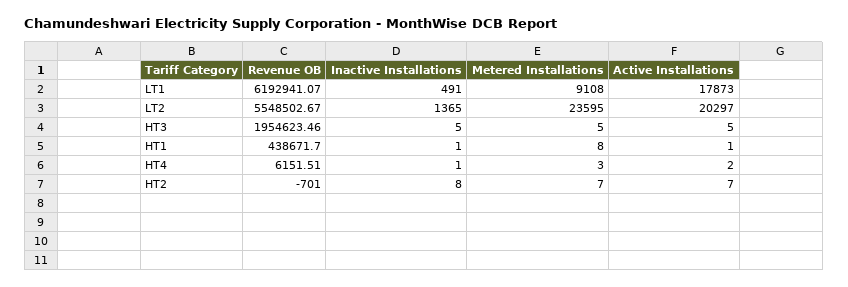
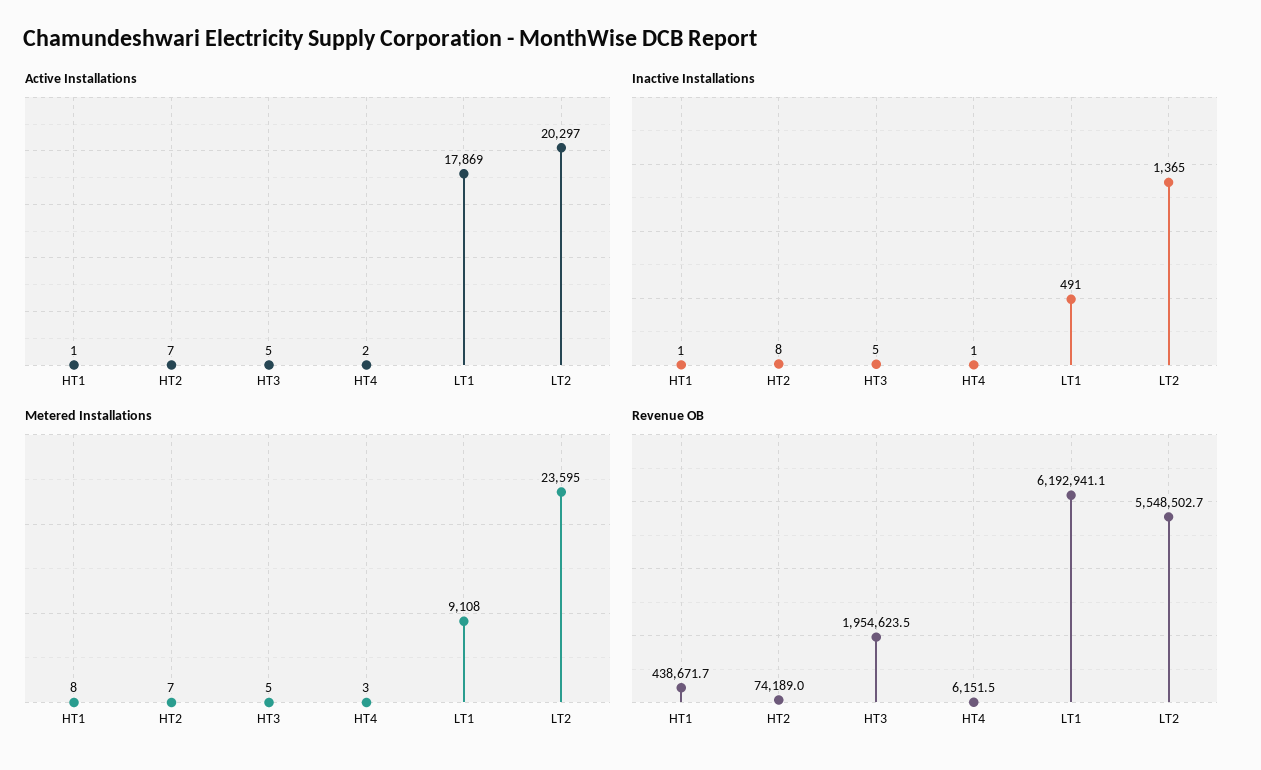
Active Installations, LT1: 17873 -> 17869
Revenue OB, HT2: -701 -> 74189

